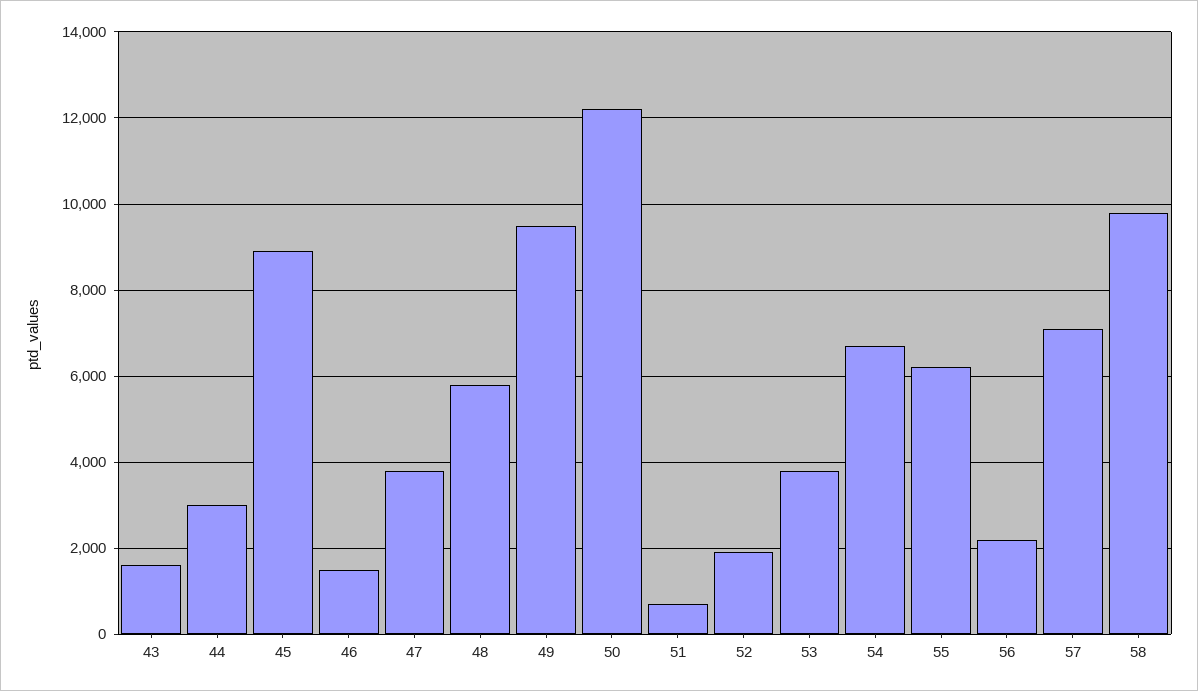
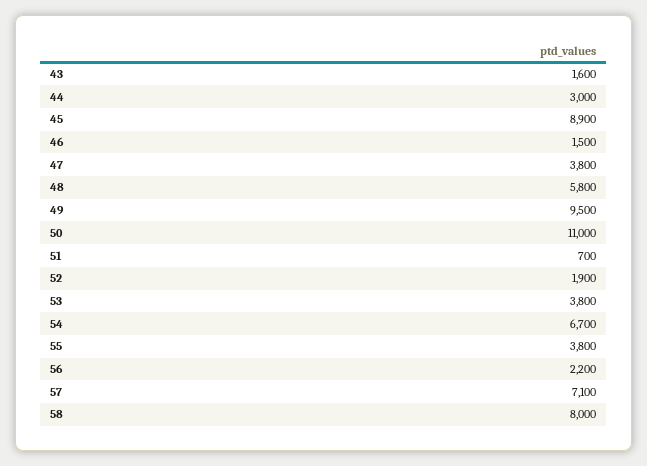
50: 12200 -> 11000
55: 6200 -> 3800
58: 9800 -> 8000

